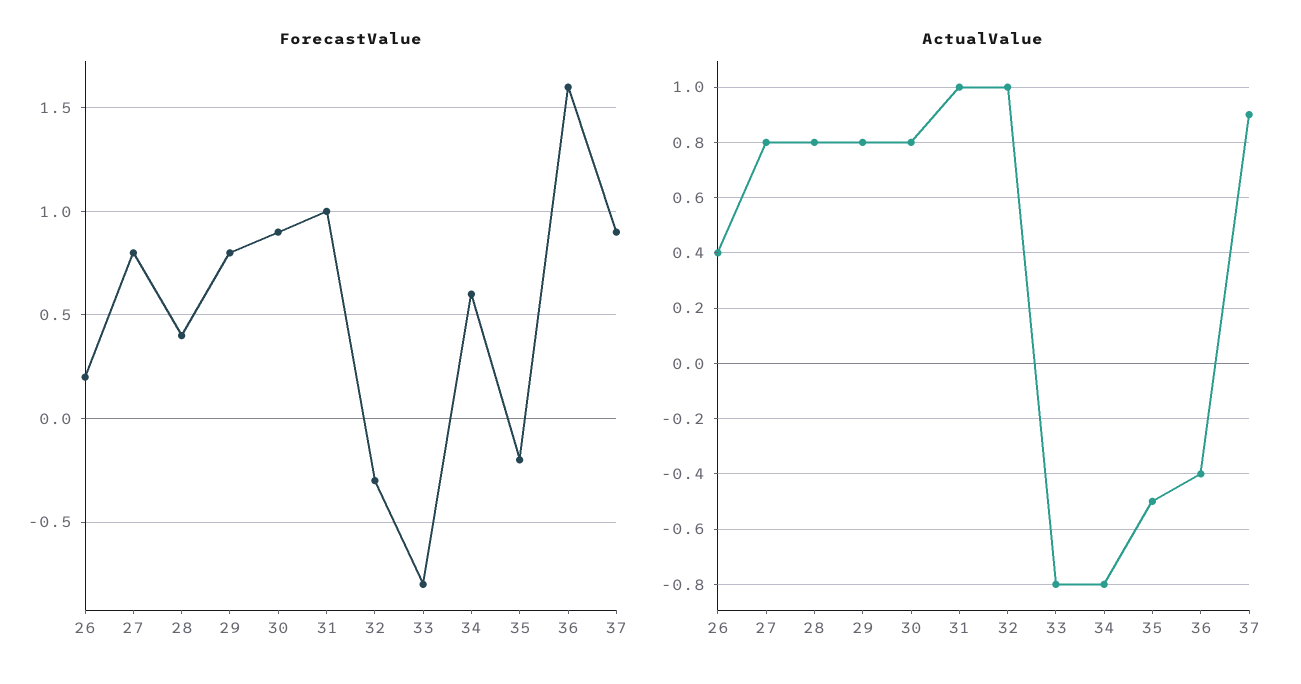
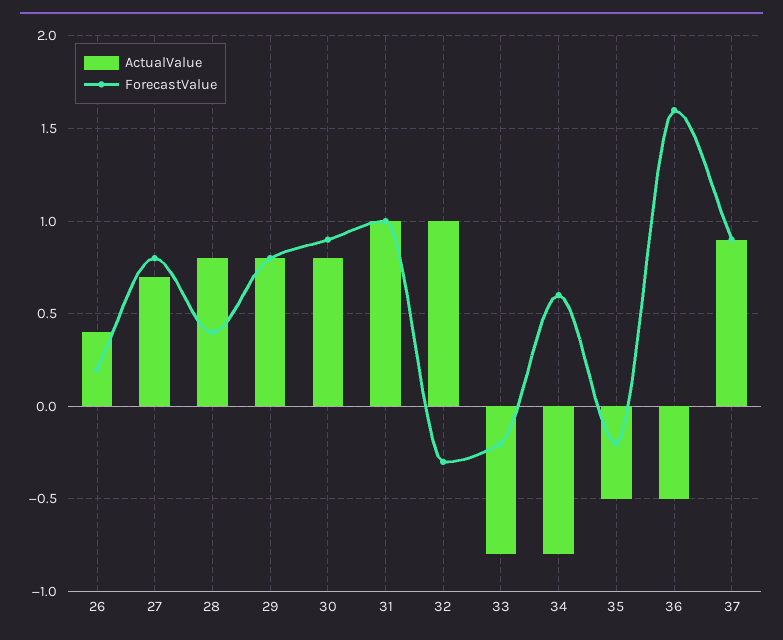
ForecastValue, 33: -0.8 -> -0.2
ActualValue, 27: 0.8 -> 0.7
ActualValue, 36: -0.4 -> -0.5

